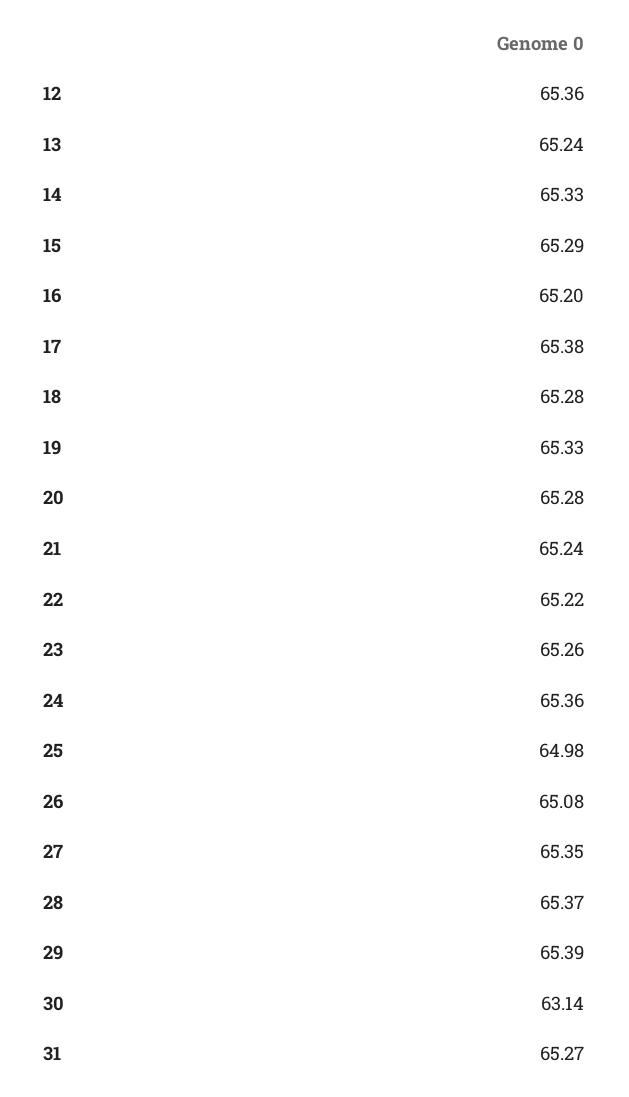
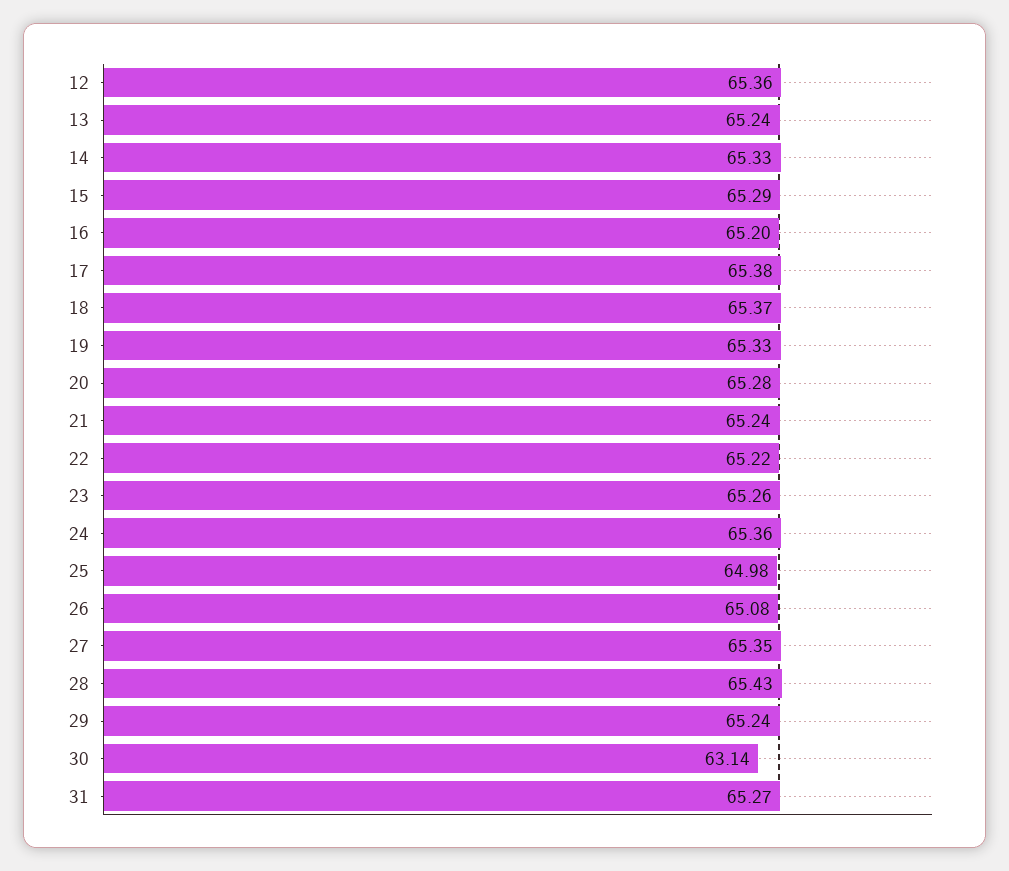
18: 65.28 -> 65.37
28: 65.37 -> 65.43
29: 65.39 -> 65.24

